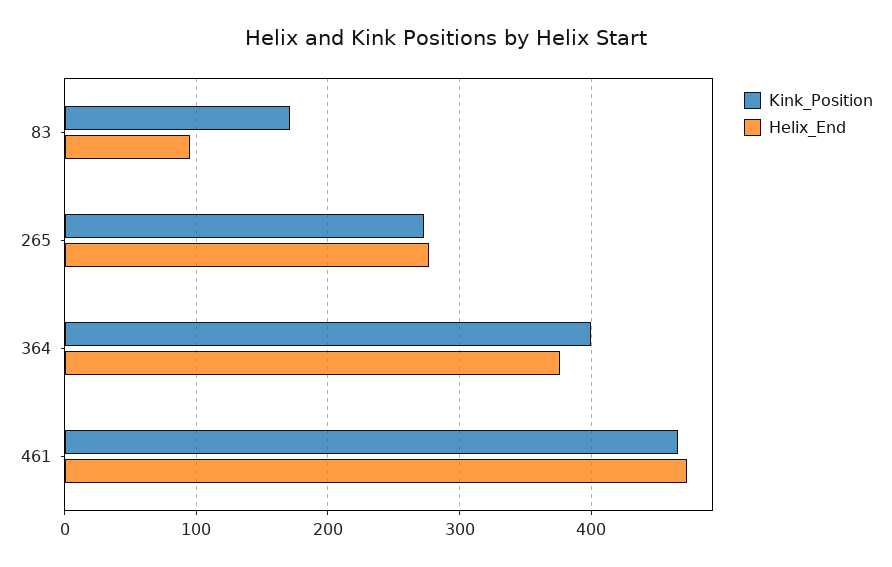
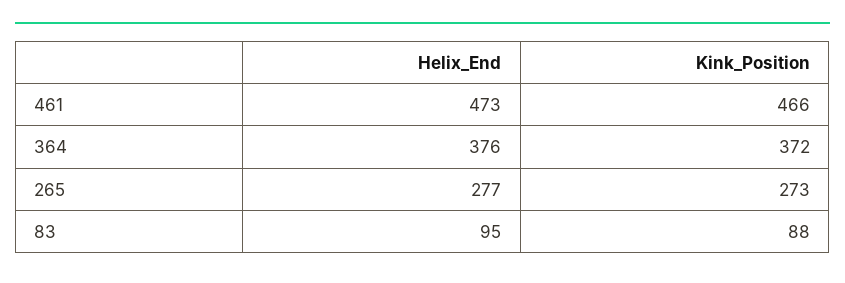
Kink_Position, 83: 170 -> 88
Kink_Position, 364: 400 -> 372

